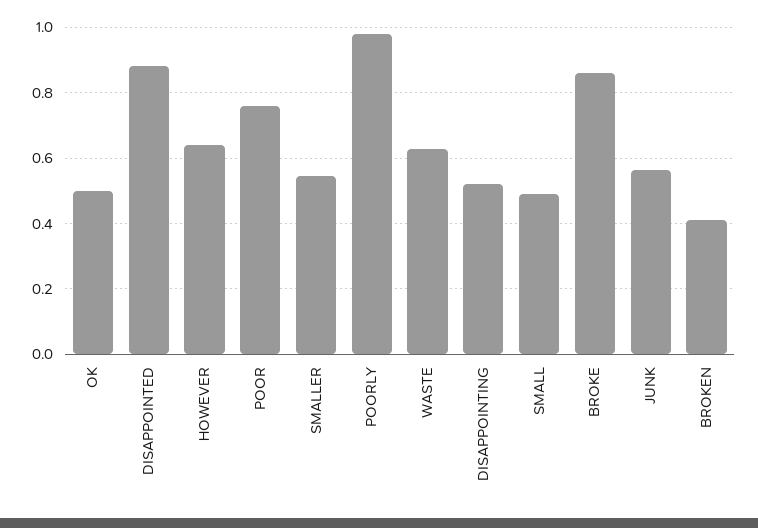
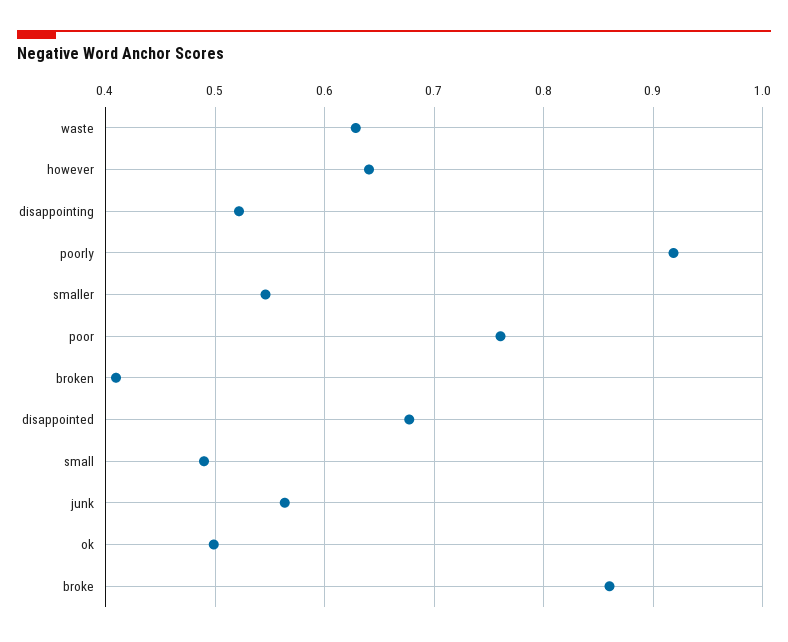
DISAPPOINTED: 0.88 -> 0.68
POORLY: 0.98 -> 0.92

